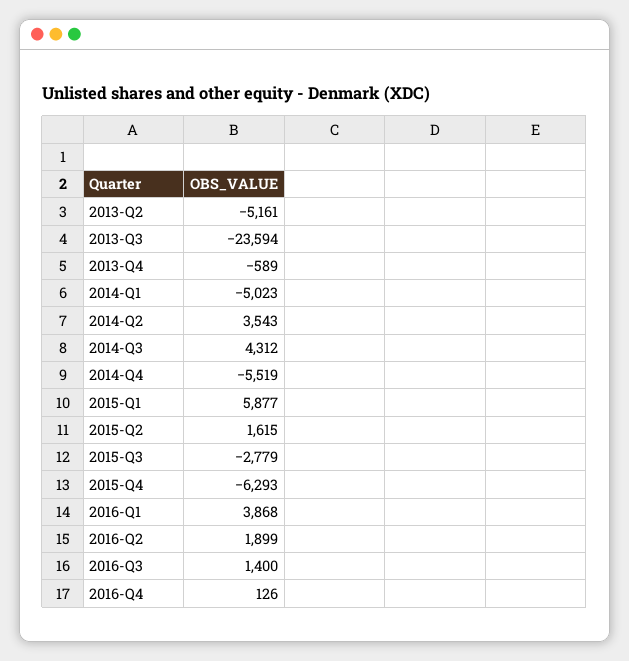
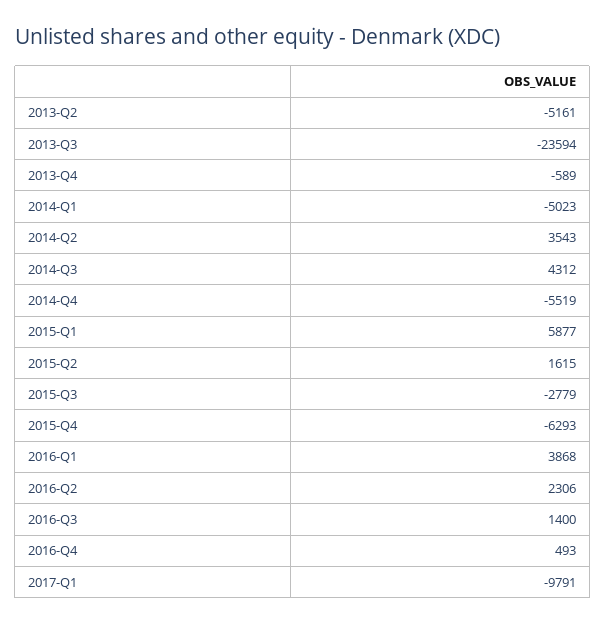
2016-Q2: 1899 -> 2306
2016-Q4: 126 -> 493
2017-Q1: none -> -9791

